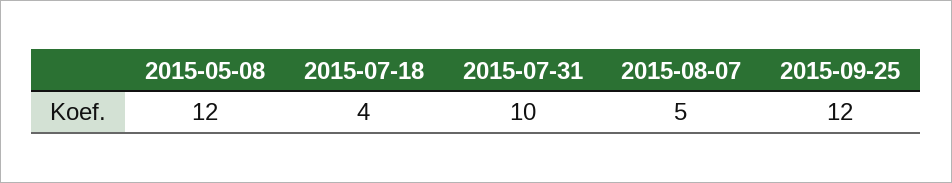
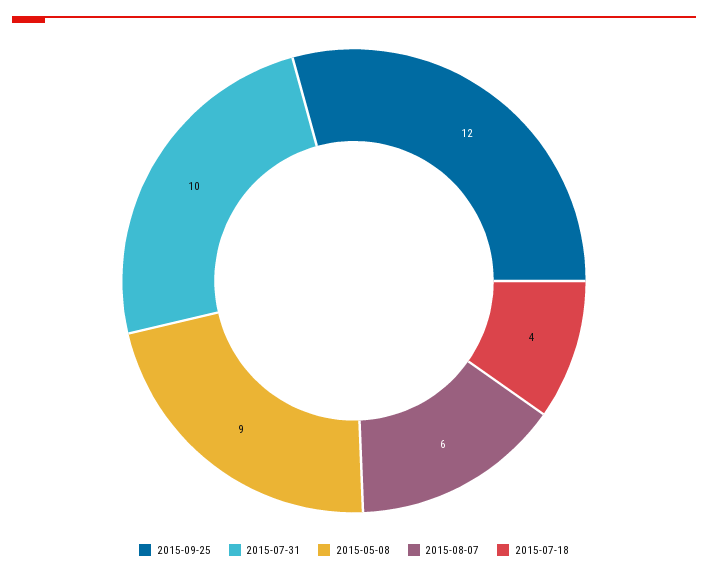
2015-05-08: 12 -> 9
2015-08-07: 5 -> 6

